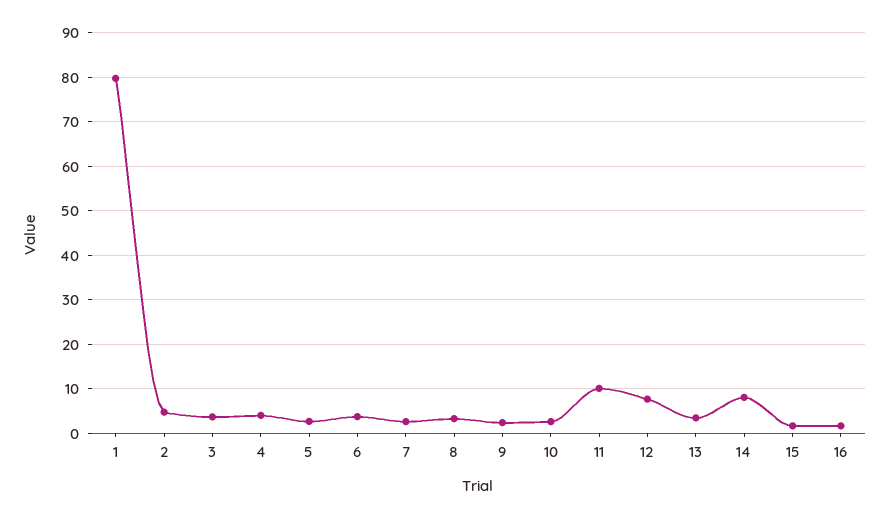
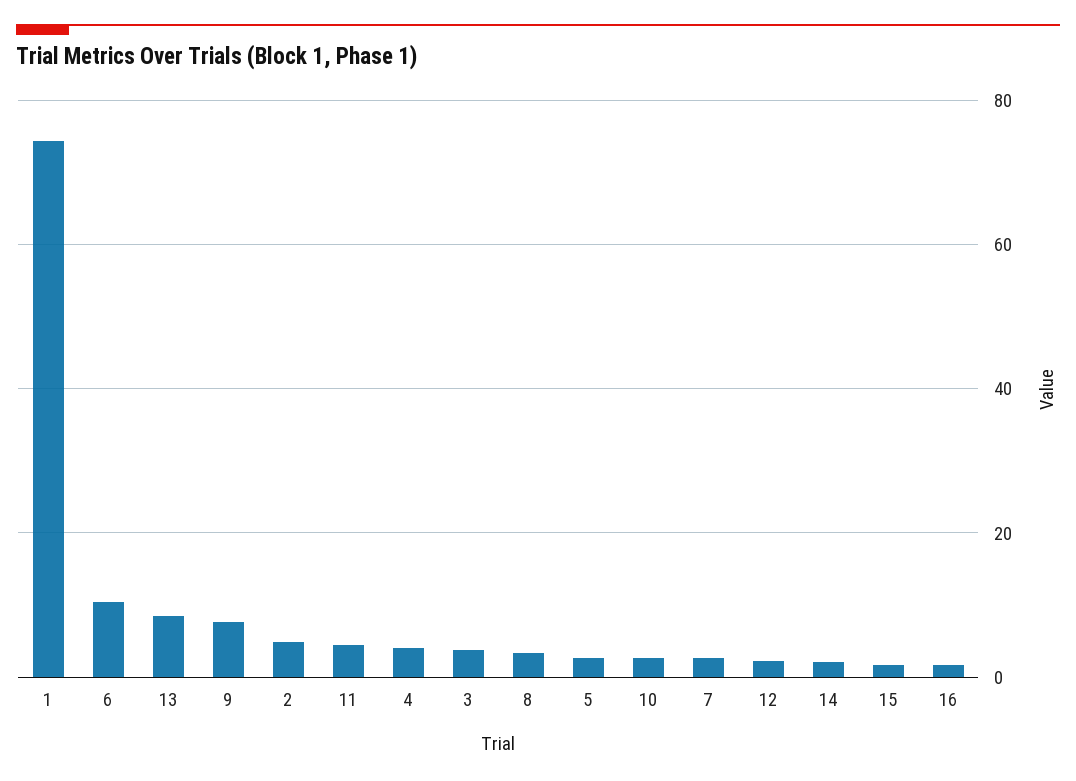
1: 80 -> 74
6: 4 -> 10
9: 2 -> 8
11: 10 -> 4
12: 8 -> 2
13: 4 -> 8
14: 8 -> 2

